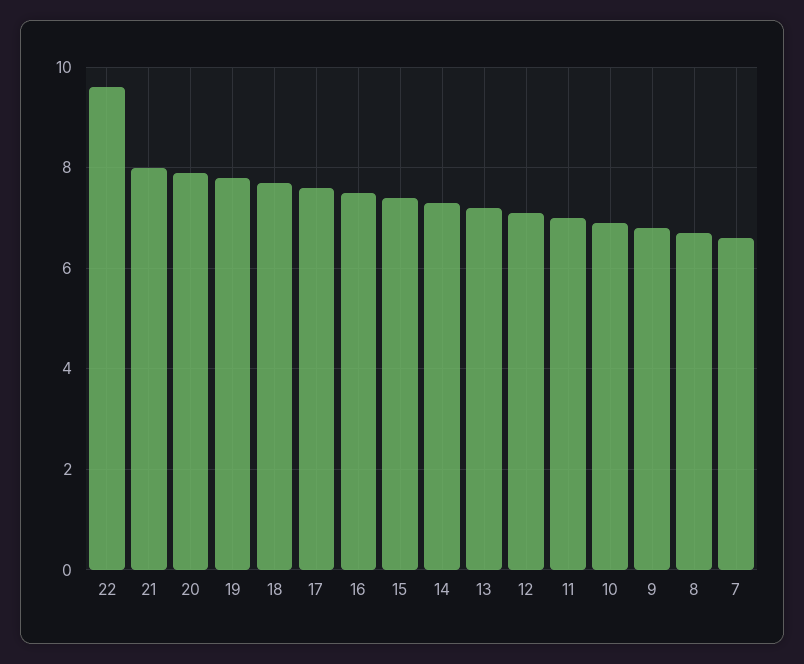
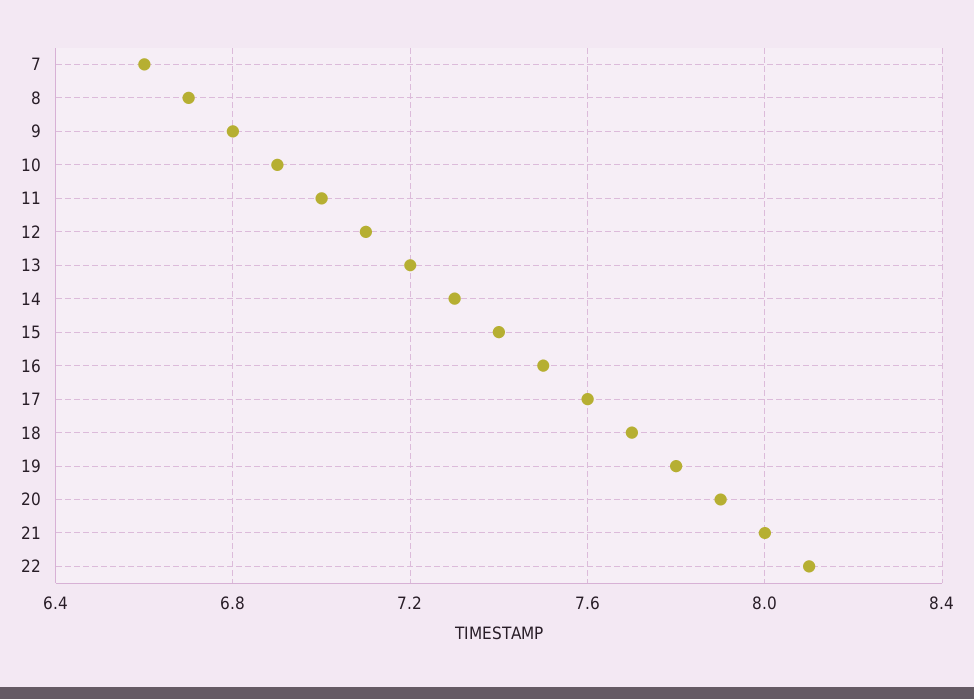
22: 9.5 -> 8.1

